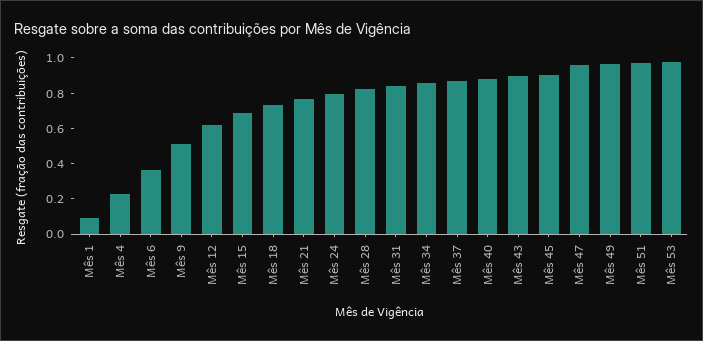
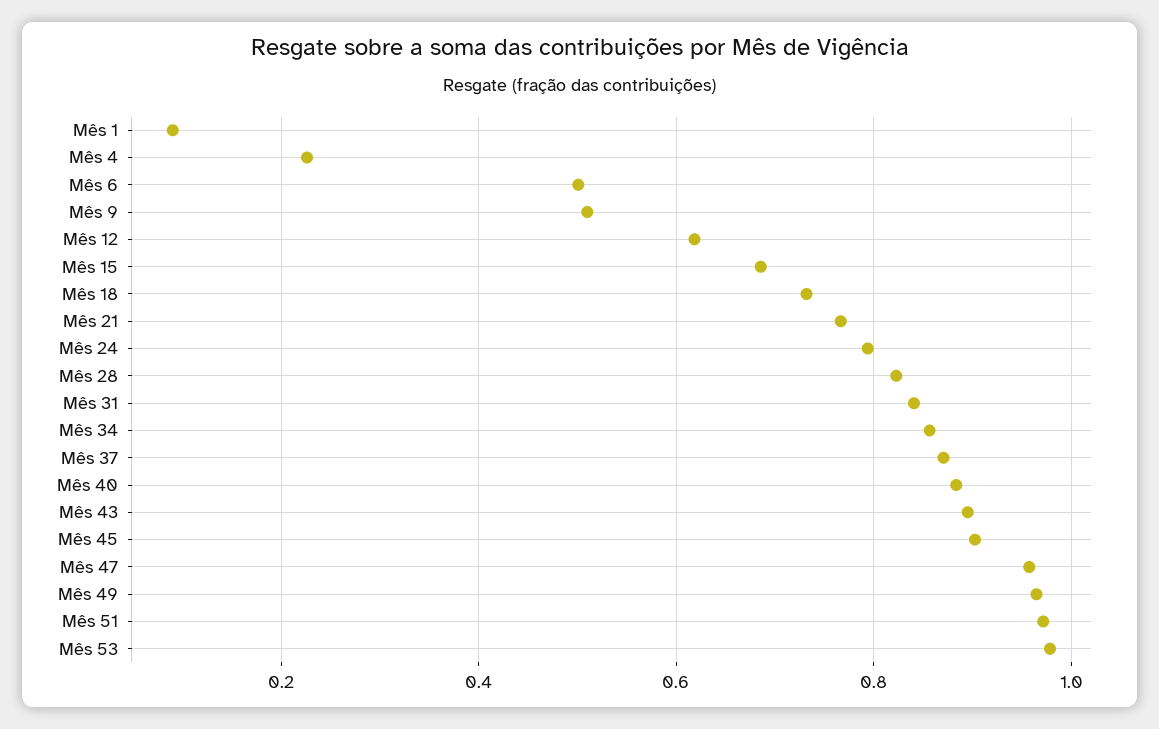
Mês 6: 0.35 -> 0.5

